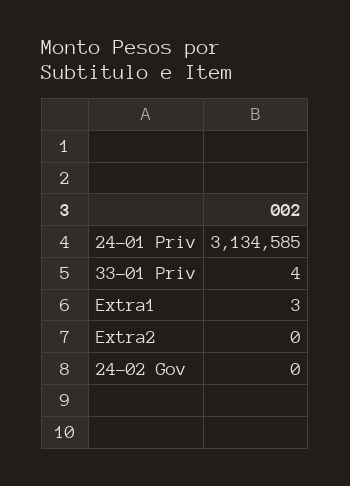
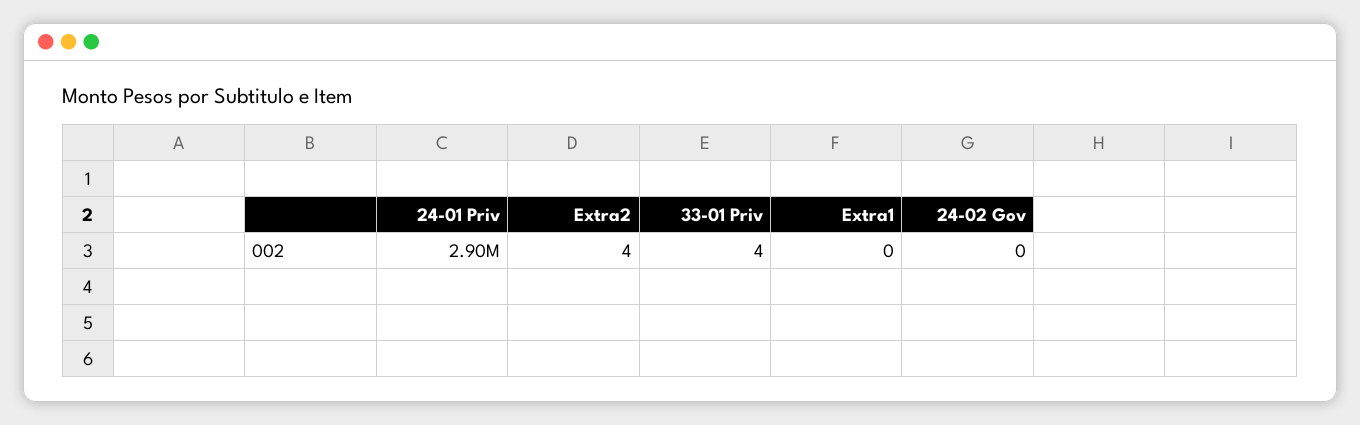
24-01 Priv: 3134585 -> 2900000
Extra1: 3 -> 0
Extra2: 0 -> 4

